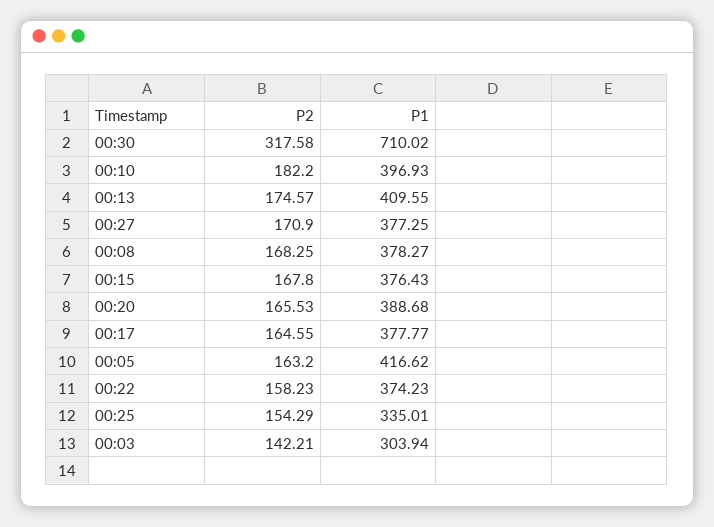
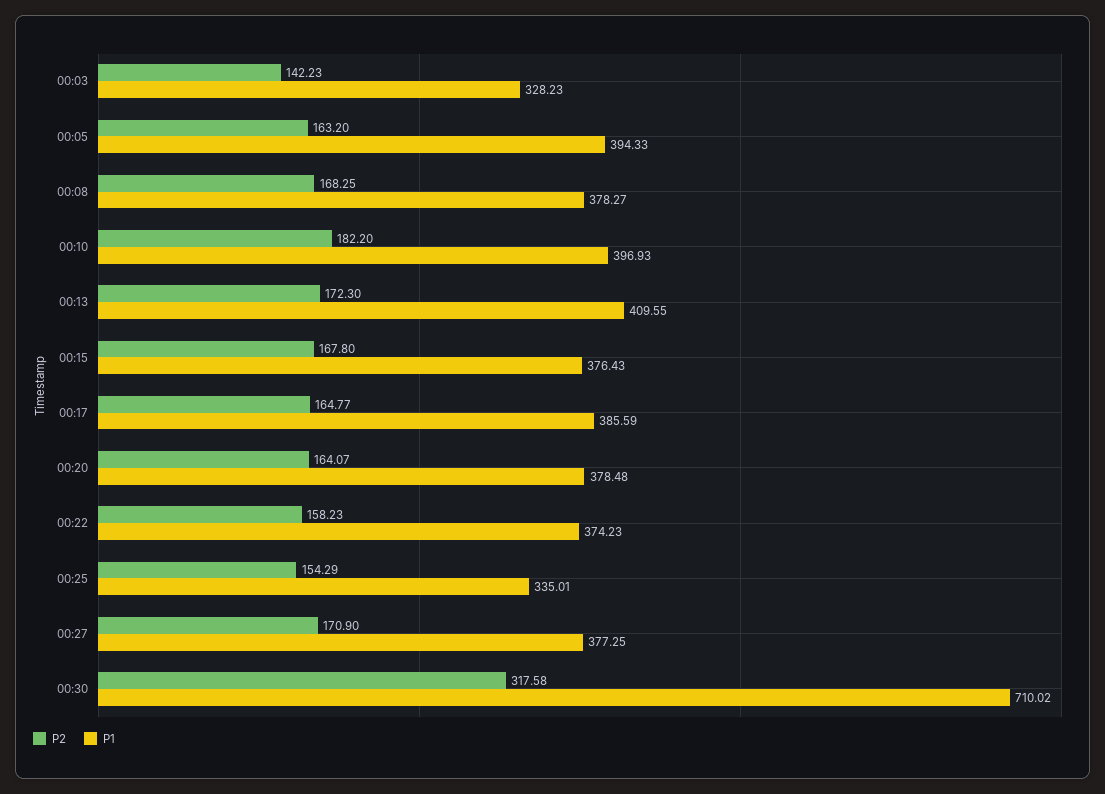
P2, 00:13: 174.57 -> 172.3
P2, 00:20: 165.53 -> 164.07
P1, 00:20: 388.68 -> 378.48
P2, 00:17: 164.55 -> 164.77
P1, 00:17: 377.77 -> 385.59
P1, 00:05: 416.62 -> 394.33
P2, 00:03: 142.21 -> 142.23
P1, 00:03: 303.94 -> 328.23

